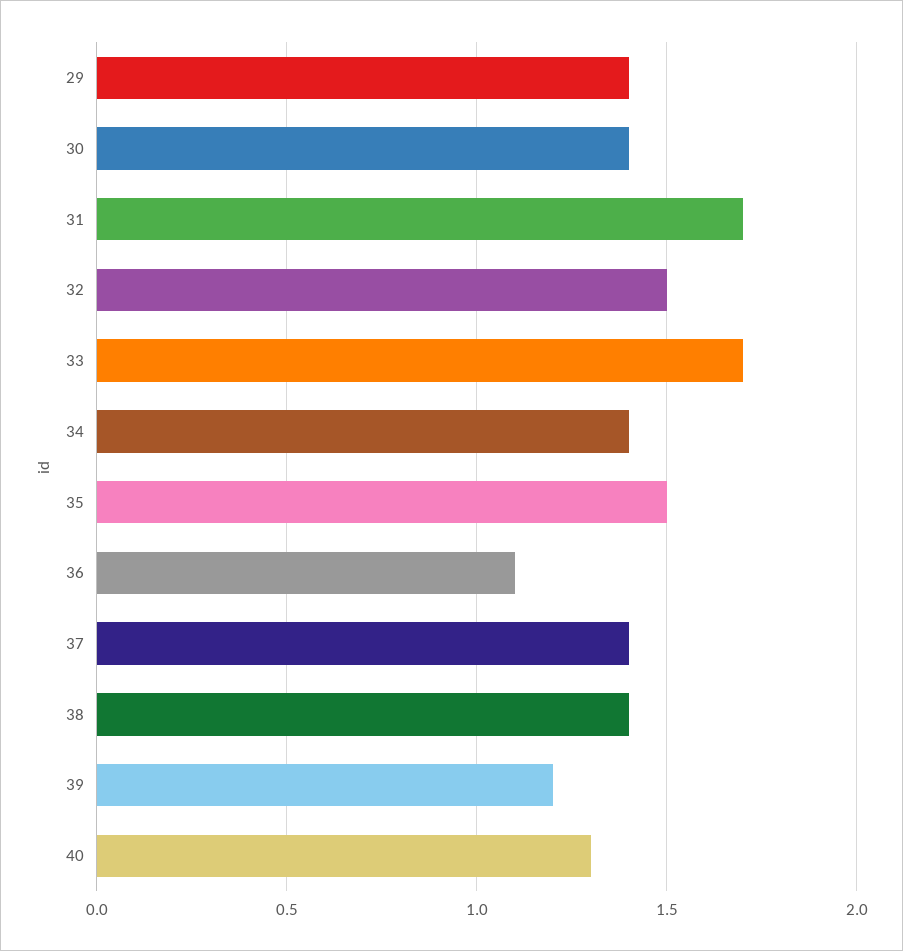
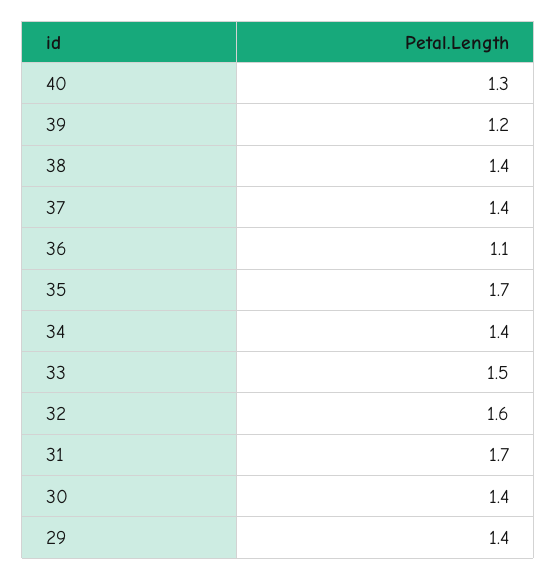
32: 1.5 -> 1.6
33: 1.7 -> 1.5
35: 1.5 -> 1.7

